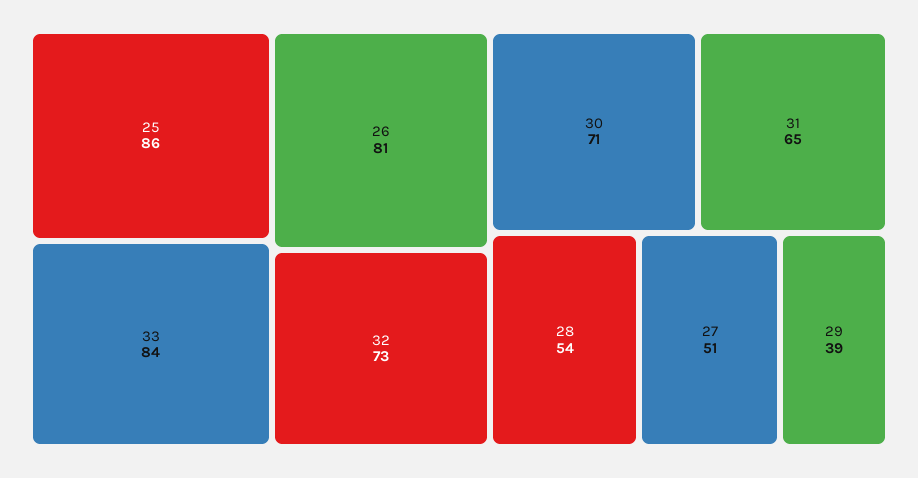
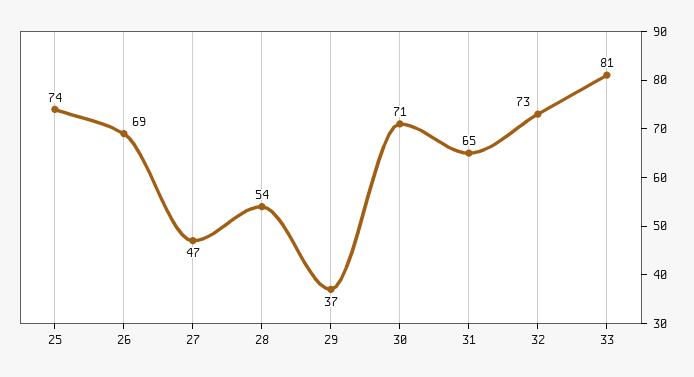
25: 86 -> 74
33: 84 -> 81
26: 81 -> 69
27: 51 -> 47
29: 39 -> 37

